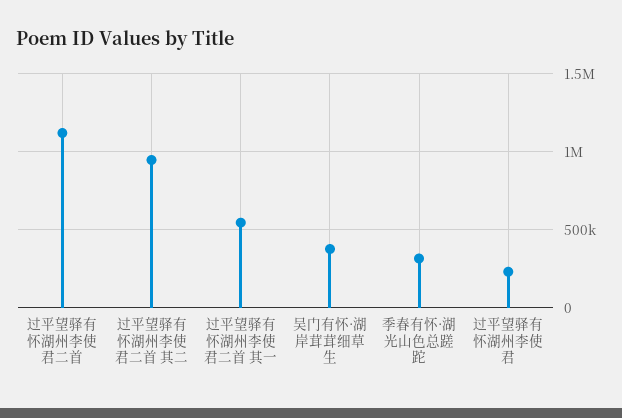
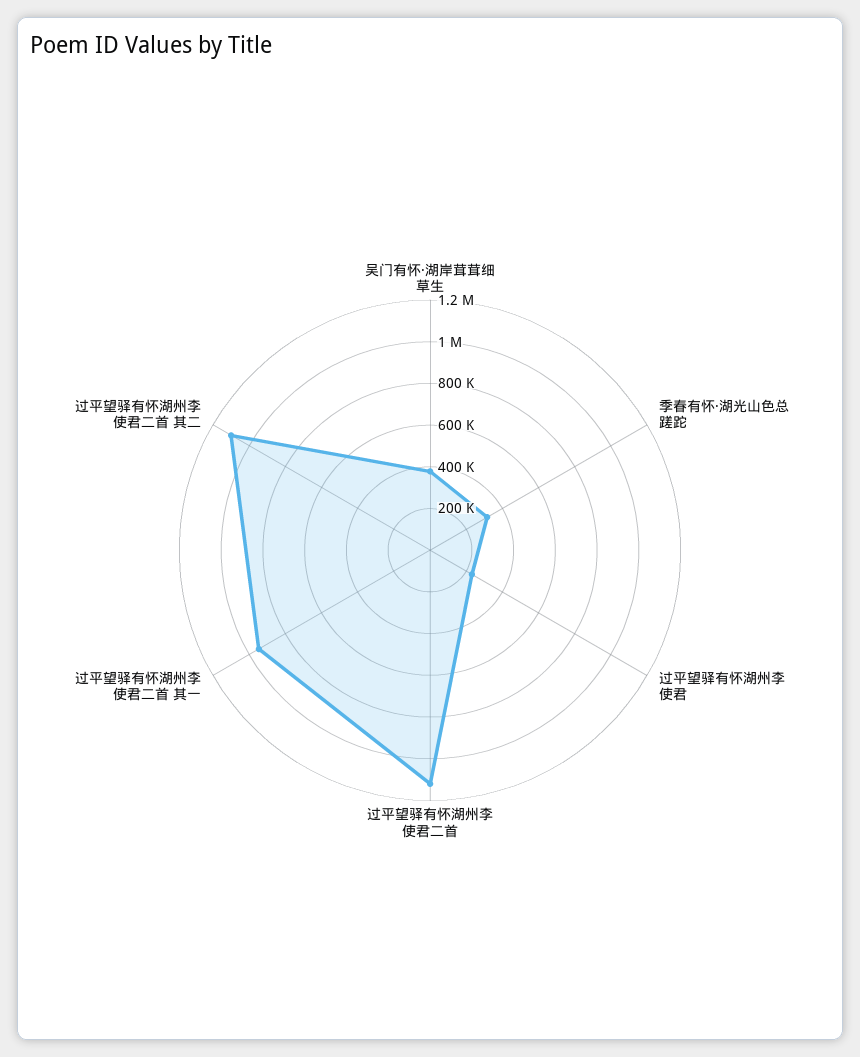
过平望驿有怀湖州李使君二首 其二: 950000 -> 1100000
过平望驿有怀湖州李使君二首 其一: 550000 -> 950000

